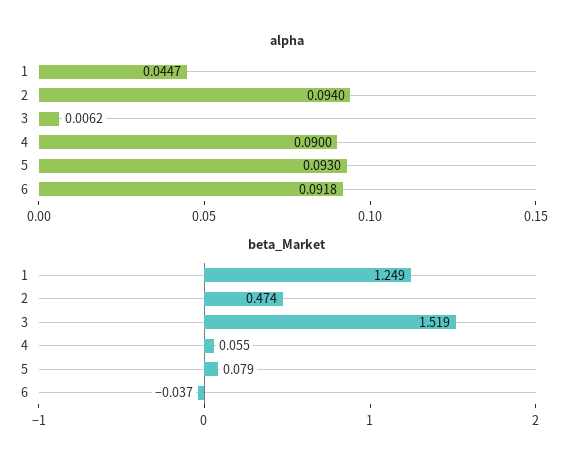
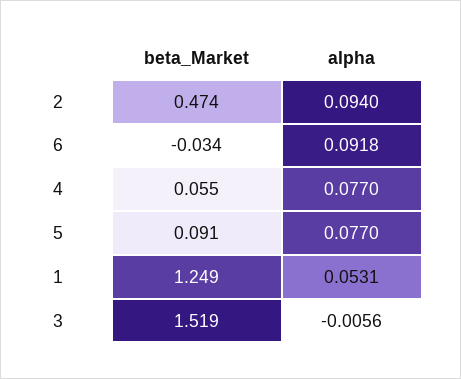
alpha, 1: 0.0447 -> 0.0531
alpha, 3: 0.0062 -> -0.0056
alpha, 4: 0.09 -> 0.077
alpha, 5: 0.093 -> 0.077
beta_Market, 5: 0.079 -> 0.091
beta_Market, 6: -0.037 -> -0.034

